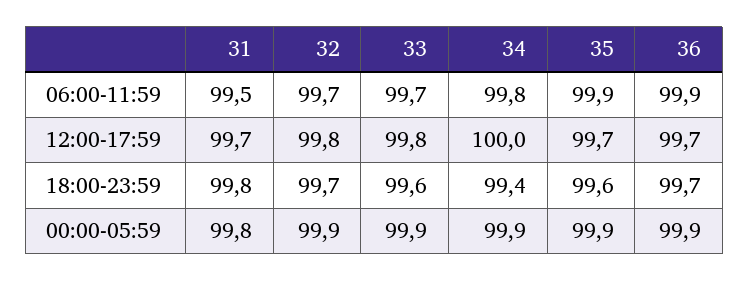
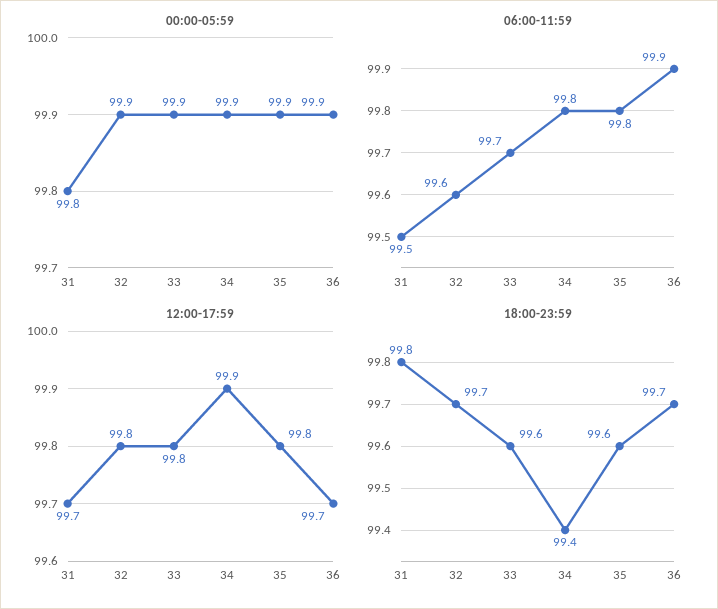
06:00-11:59, 32: 99.7 -> 99.6
06:00-11:59, 35: 99.9 -> 99.8
12:00-17:59, 34: 100 -> 99.9
12:00-17:59, 35: 99.7 -> 99.8

